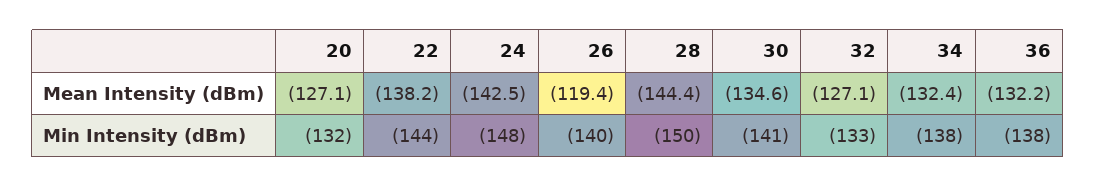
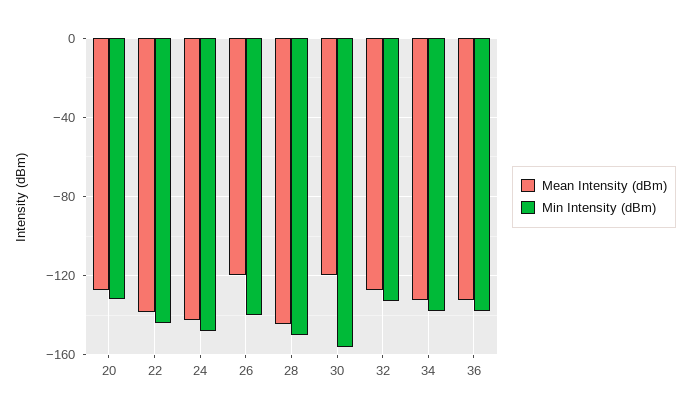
Mean Intensity (dBm), 30: -134.6 -> -120
Min Intensity (dBm), 30: -141 -> -155

